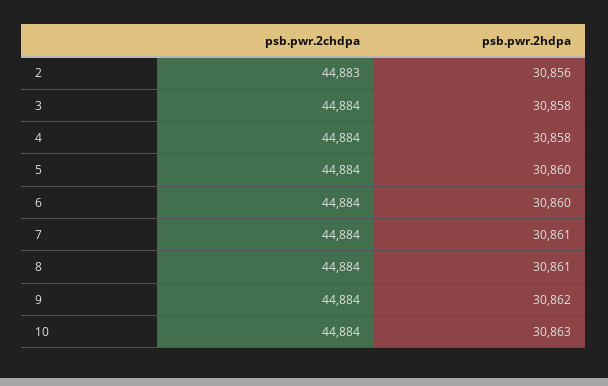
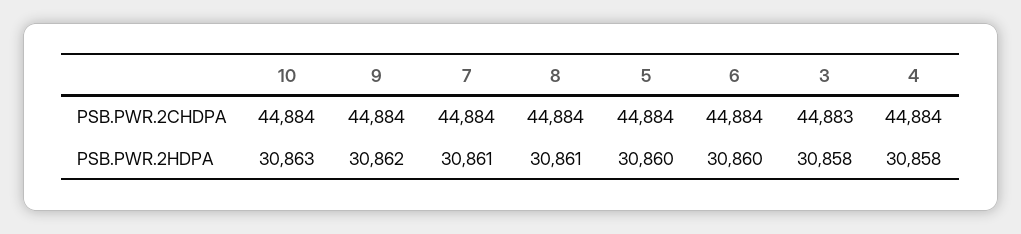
psb.pwr.2chdpa, 2: 44883 -> none
psb.pwr.2hdpa, 2: 30856 -> none
psb.pwr.2chdpa, 3: 44884 -> 44883

